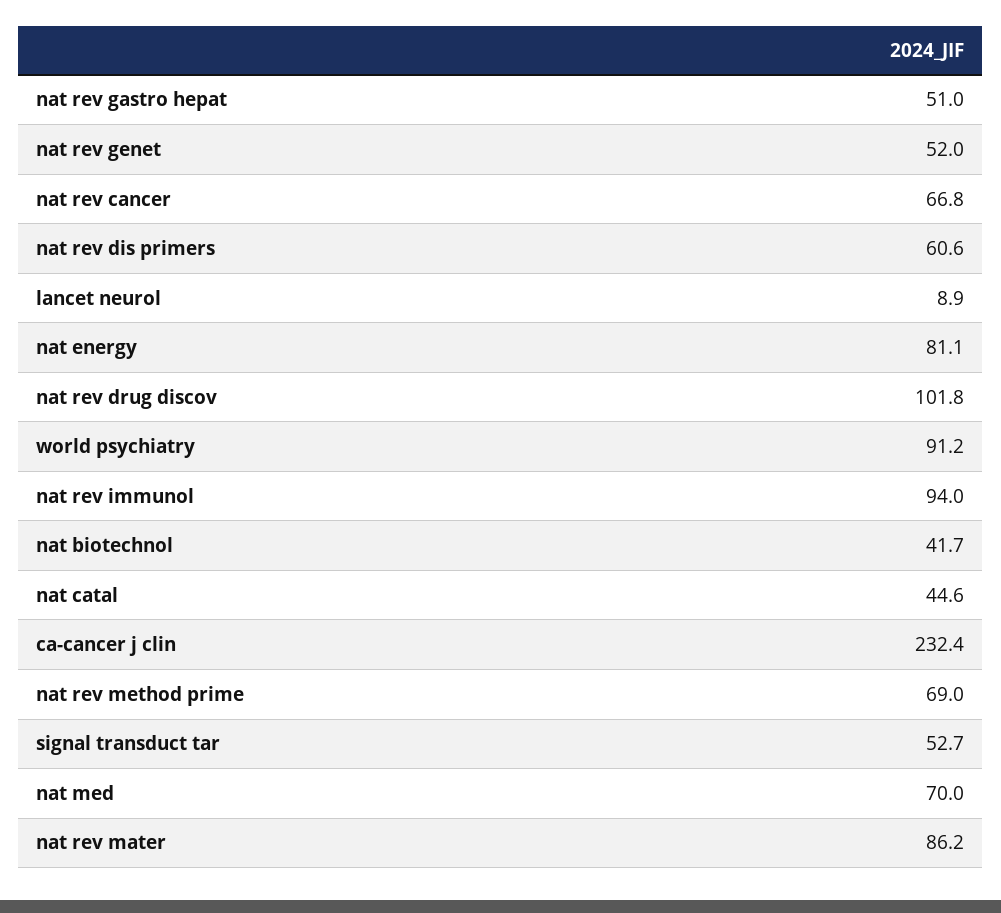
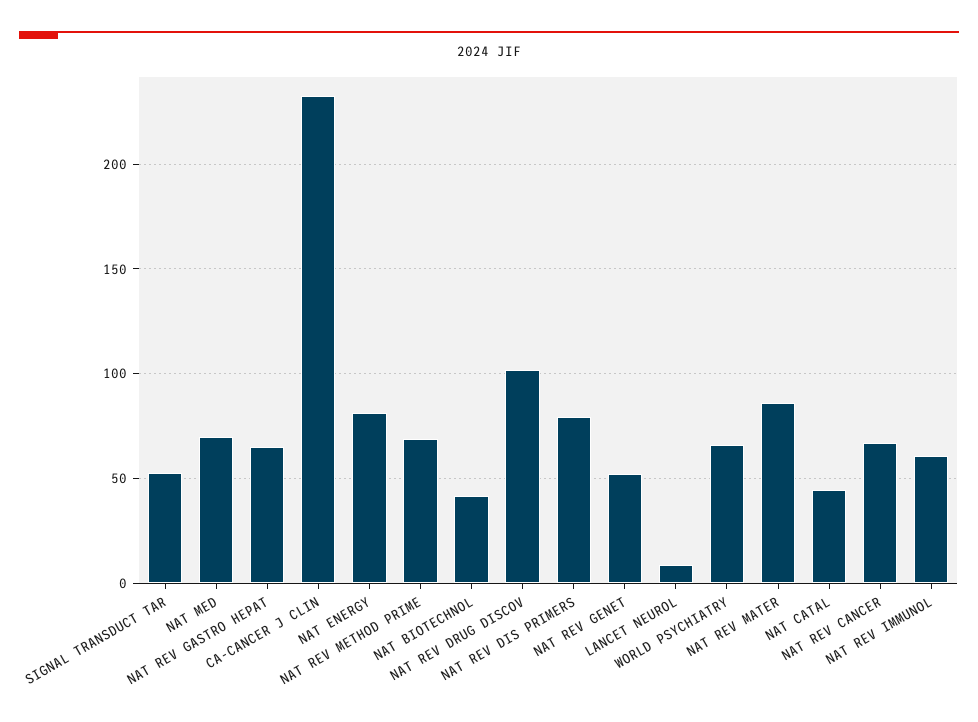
nat rev gastro hepat: 51 -> 65
nat rev dis primers: 60.6 -> 80
world psychiatry: 91.2 -> 65
nat rev immunol: 94 -> 60

